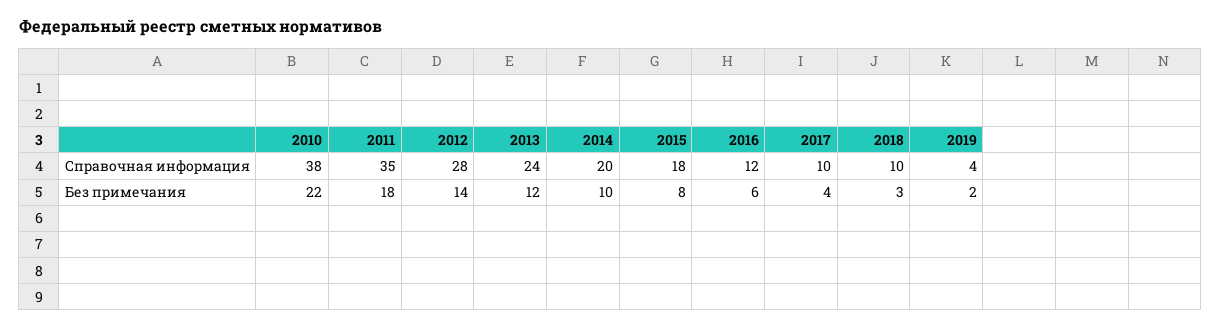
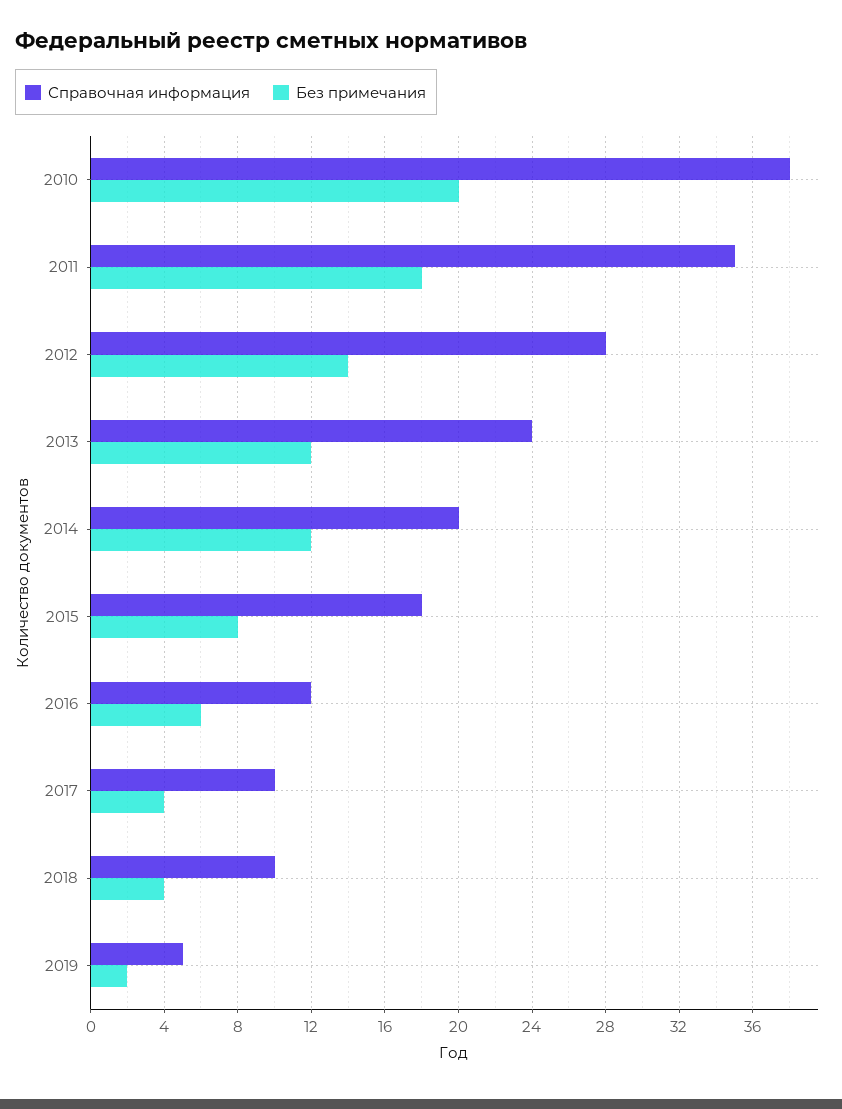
Справочная информация, 2019: 4 -> 5
Без примечания, 2010: 22 -> 20
Без примечания, 2014: 10 -> 12
Без примечания, 2018: 3 -> 4

